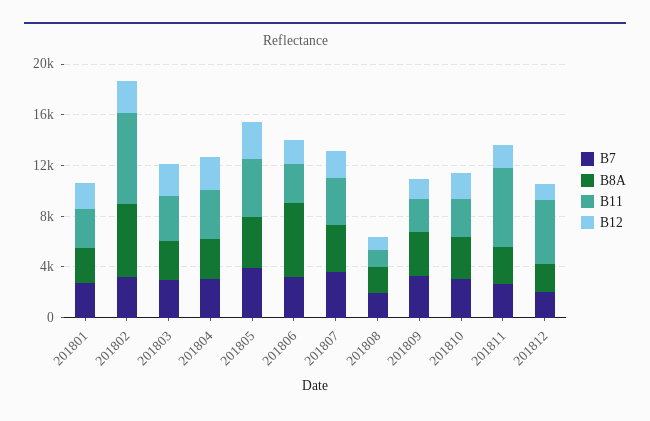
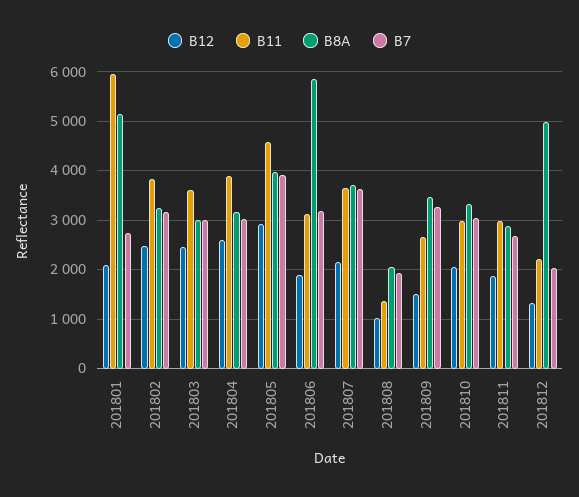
B8A, 201801: 3000 -> 5200
B11, 201801: 3000 -> 6000
B8A, 201802: 6000 -> 3200
B11, 201802: 7000 -> 3800
B11, 201811: 6000 -> 3000
B8A, 201812: 2000 -> 5000
B11, 201812: 5000 -> 2200

